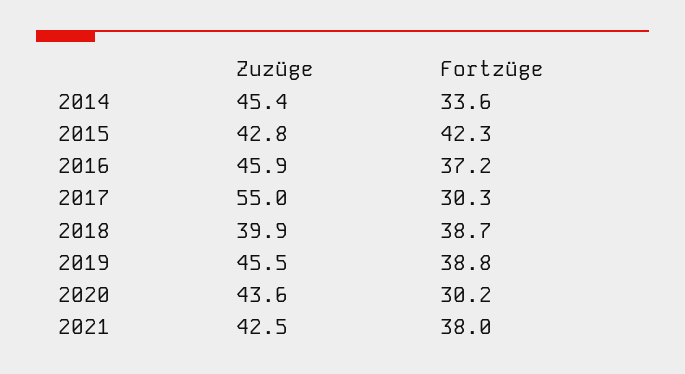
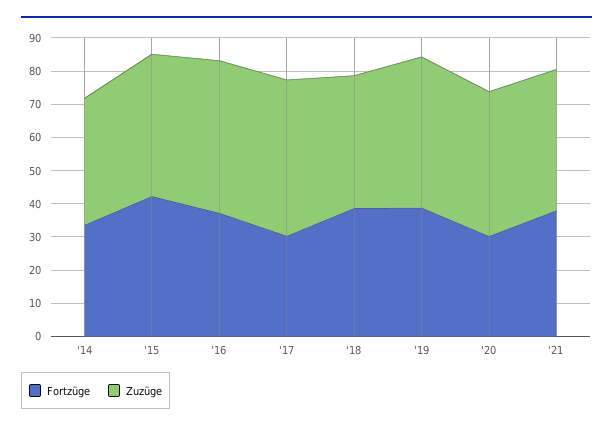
Zuzüge, 2014: 45.4 -> 37.5
Zuzüge, 2017: 55 -> 47.5

